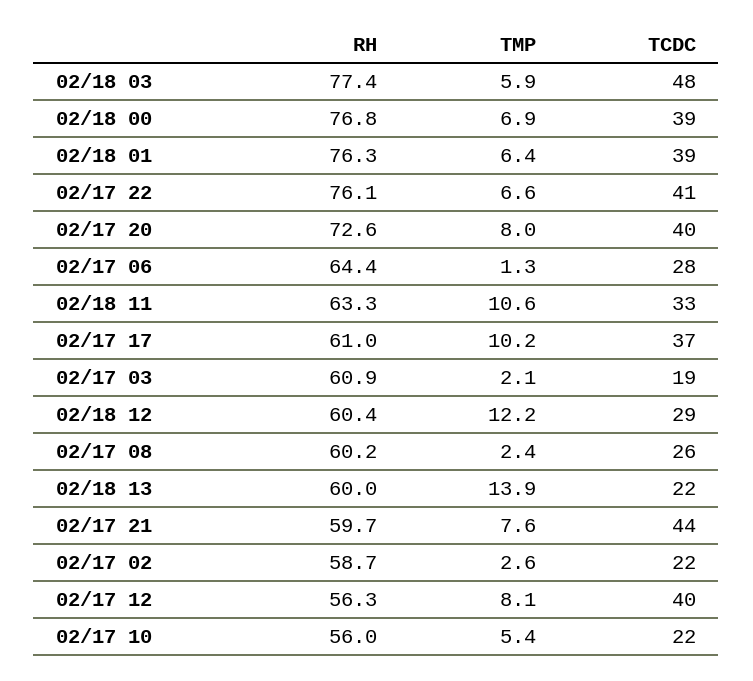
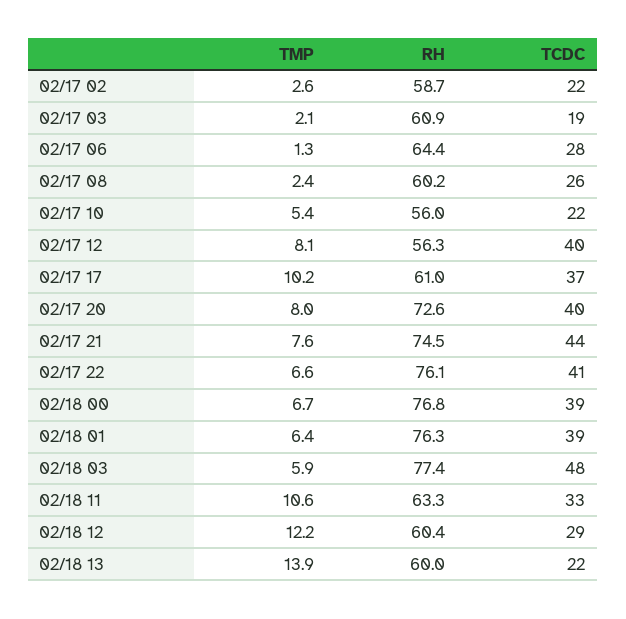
TMP, 02/18 00: 6.9 -> 6.7
RH, 02/17 21: 59.7 -> 74.5

